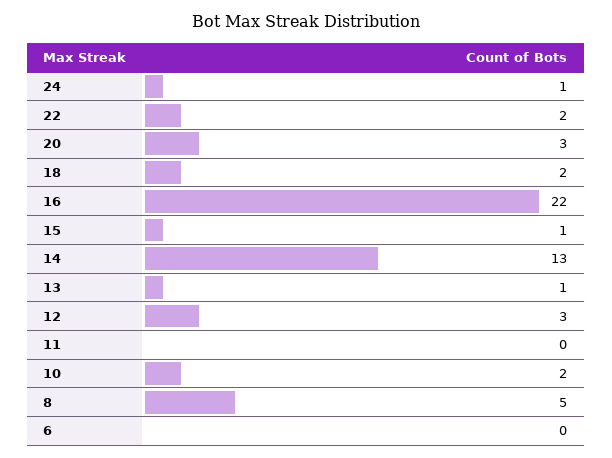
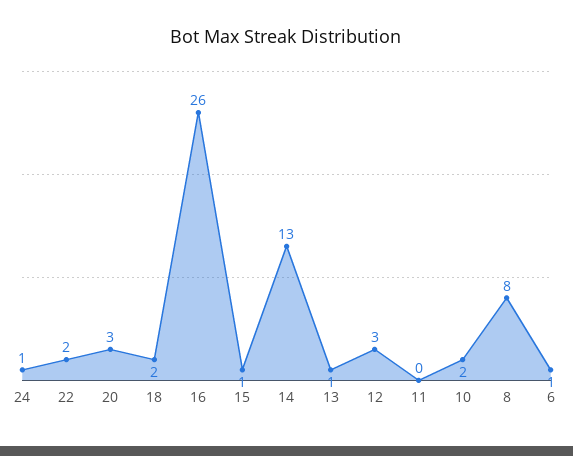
16: 22 -> 26
8: 5 -> 8
6: 0 -> 1

